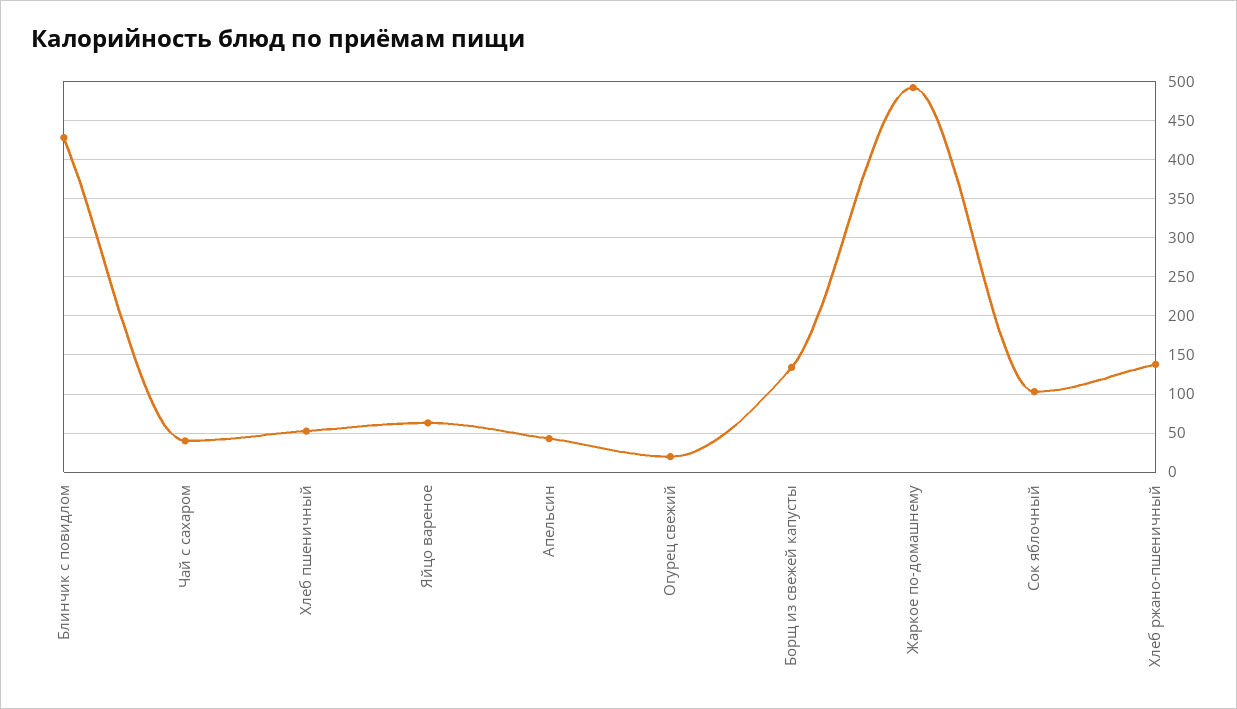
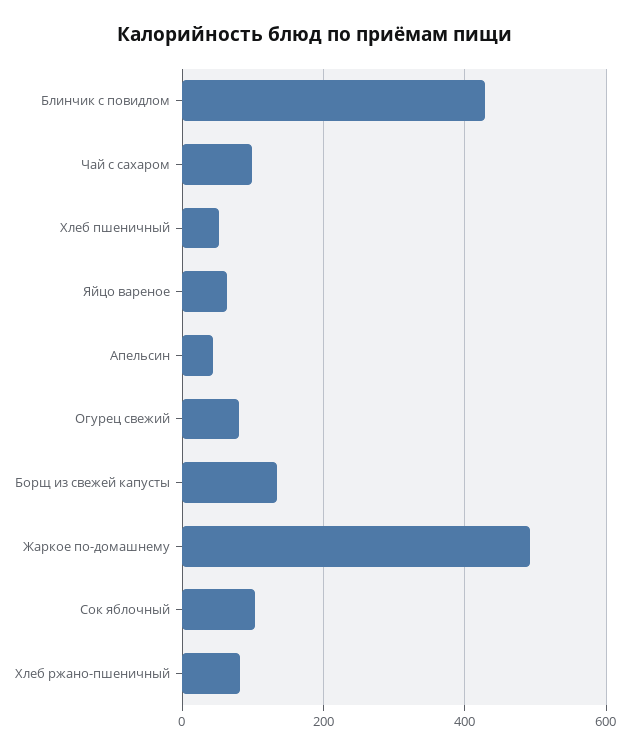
Чай с сахаром: 40 -> 100
Огурец свежий: 20 -> 80
Хлеб ржано-пшеничный: 140 -> 80

